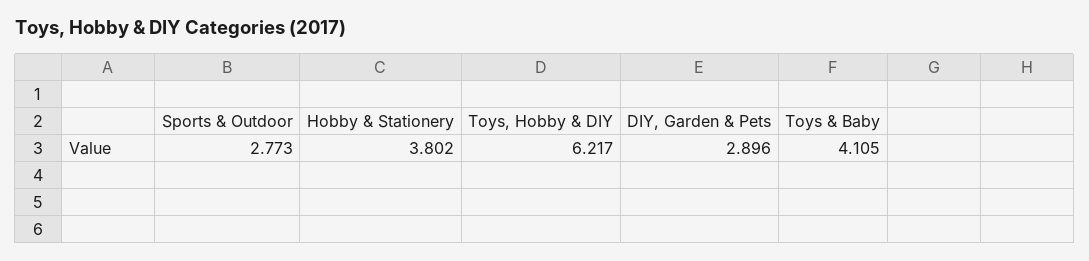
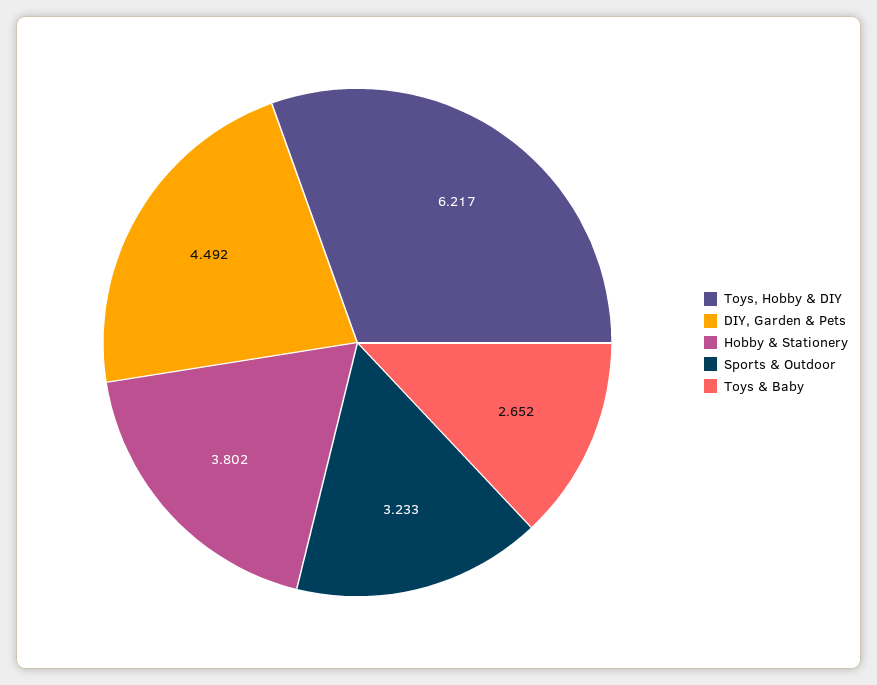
Sports & Outdoor: 2.773 -> 3.233
DIY, Garden & Pets: 2.896 -> 4.492
Toys & Baby: 4.105 -> 2.652

